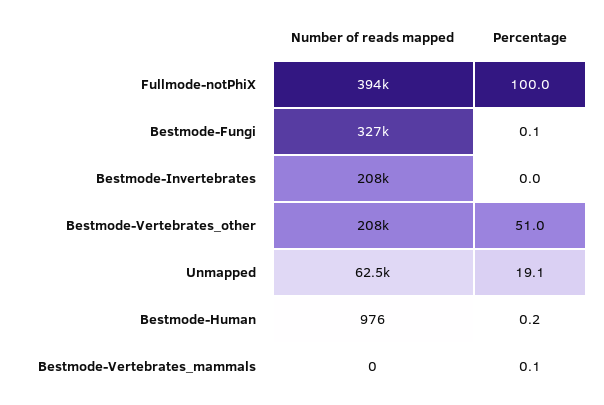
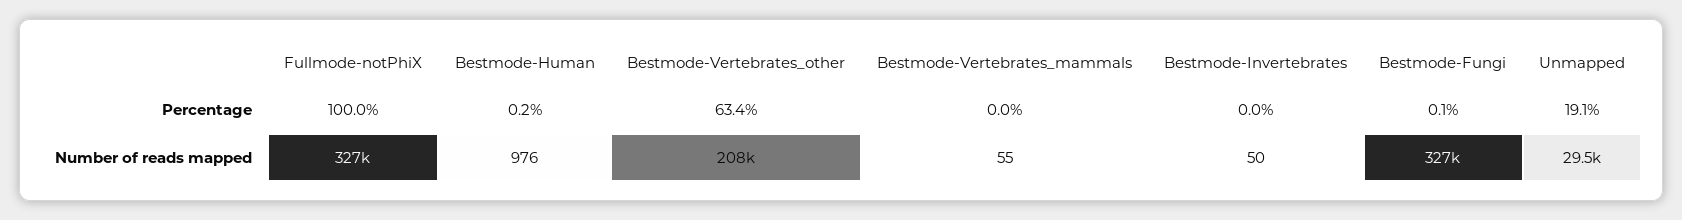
Number of reads mapped, Fullmode-notPhiX: 394000 -> 327000
Number of reads mapped, Bestmode-Invertebrates: 208000 -> 50
Percentage, Bestmode-Vertebrates_other: 51 -> 63.4
Number of reads mapped, Unmapped: 62500 -> 29500
Number of reads mapped, Bestmode-Vertebrates_mammals: 0 -> 55
Percentage, Bestmode-Vertebrates_mammals: 0.1 -> 0

